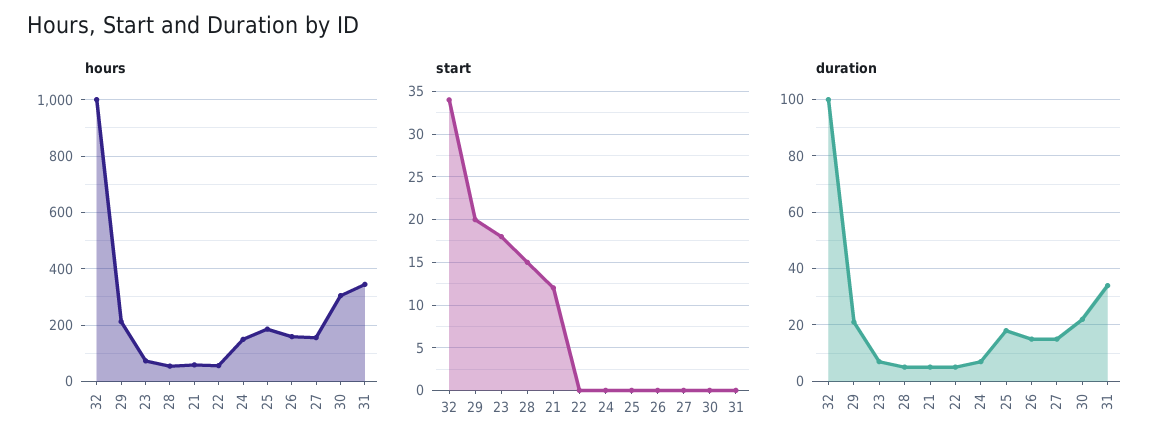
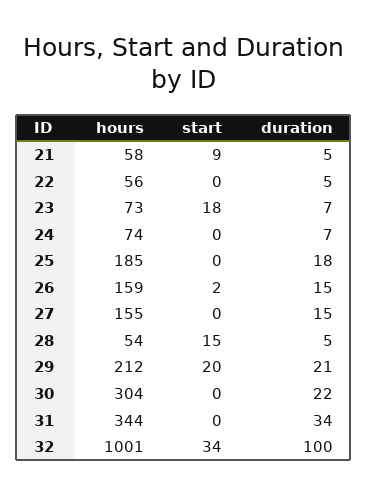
hours, 24: 150 -> 74
start, 21: 12 -> 9
start, 26: 0 -> 2

